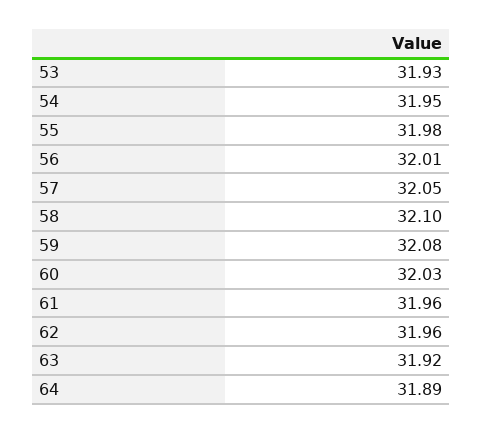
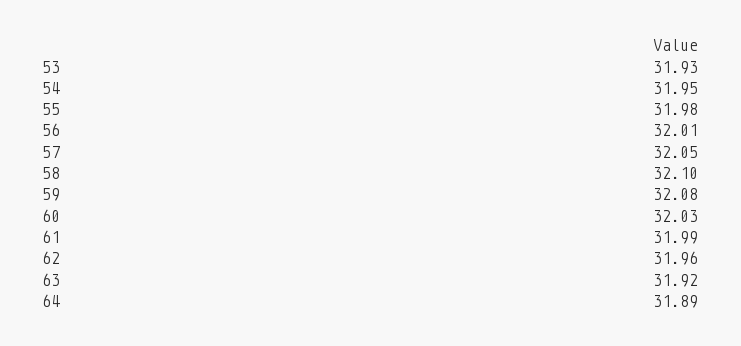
61: 31.96 -> 31.99

